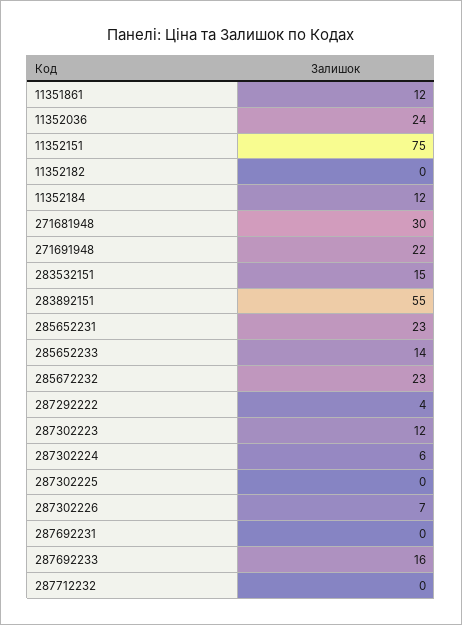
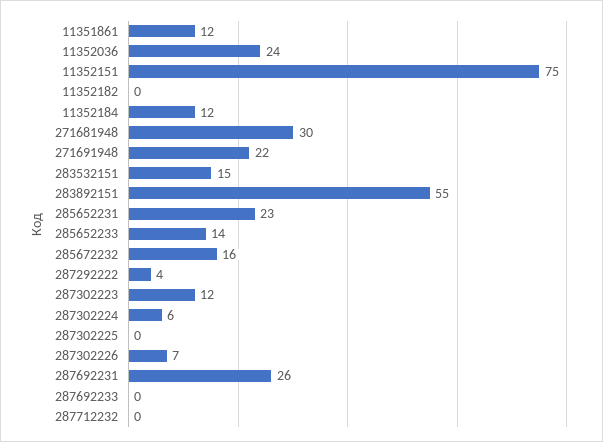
285672232: 23 -> 16
287692231: 0 -> 26
287692233: 16 -> 0

